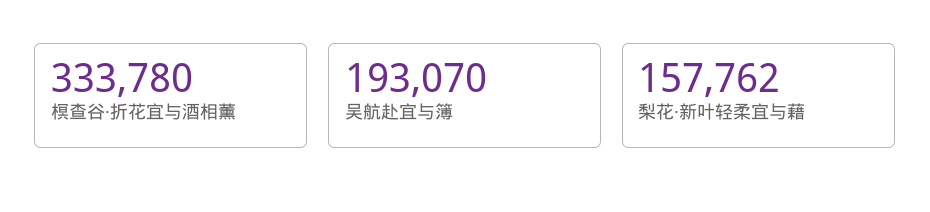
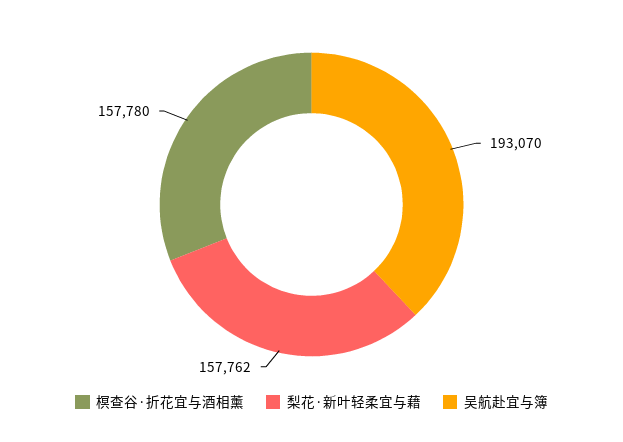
榠查谷·折花宜与酒相薰: 333780 -> 157780

